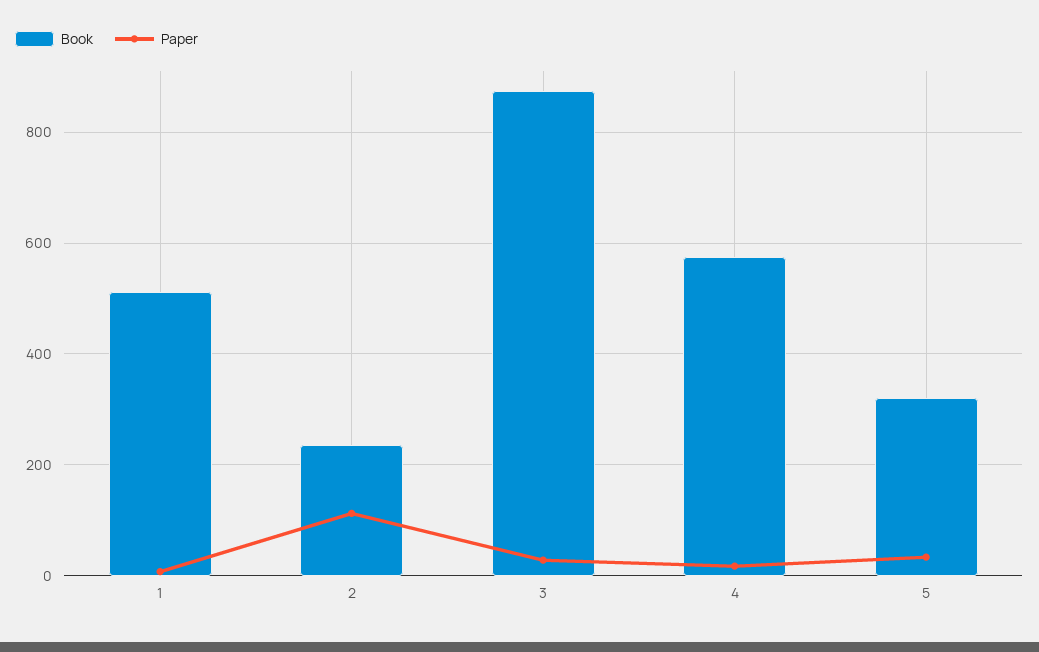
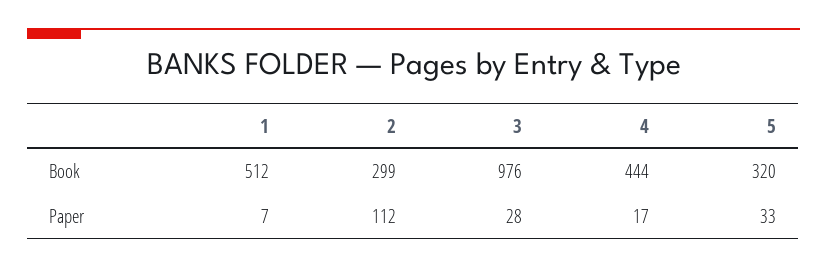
Book, 2: 240 -> 299
Book, 3: 880 -> 976
Book, 4: 580 -> 444

